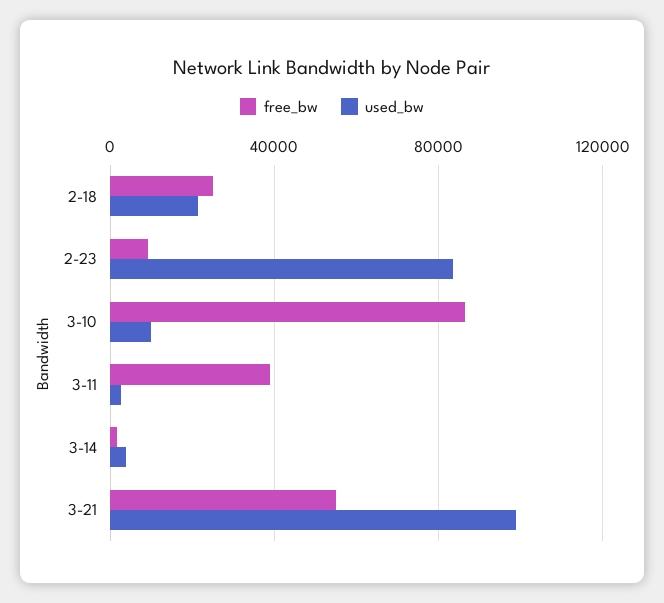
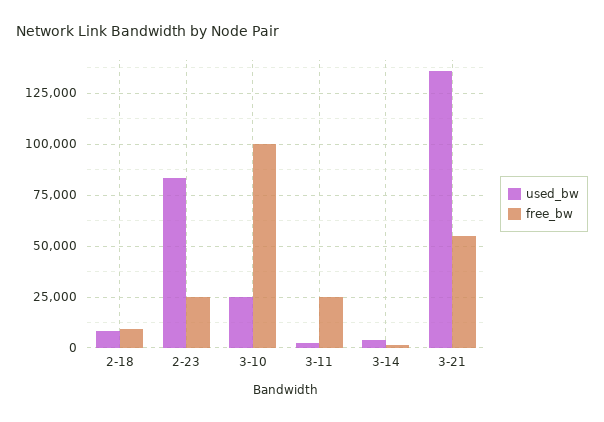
free_bw, 2-18: 25000 -> 10000
used_bw, 2-18: 20000 -> 10000
free_bw, 2-23: 10000 -> 25000
free_bw, 3-10: 85000 -> 100000
used_bw, 3-10: 10000 -> 25000
free_bw, 3-11: 40000 -> 25000
used_bw, 3-21: 100000 -> 135000

